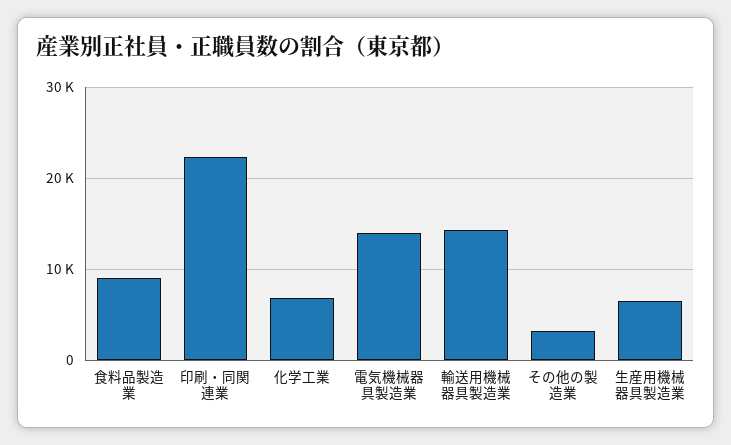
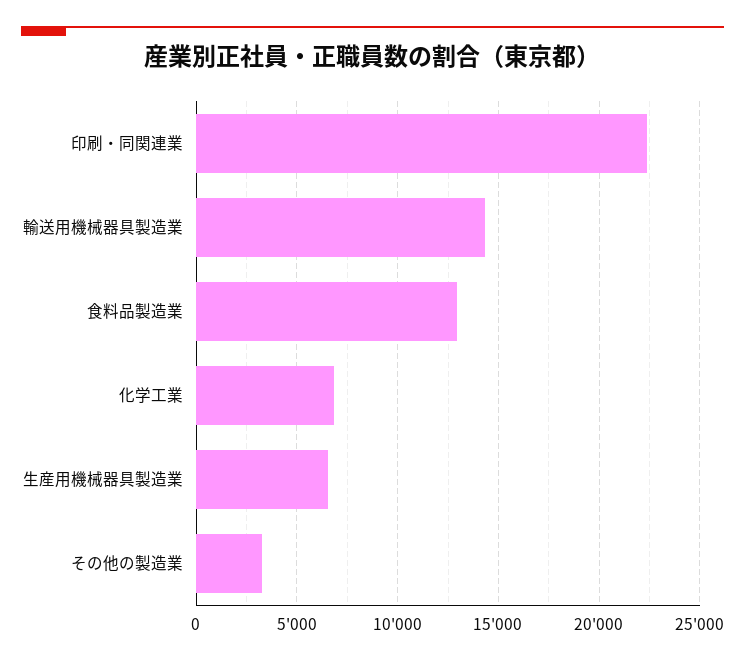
食料品製造業: 9000 -> 13000
電気機械器具製造業: 14000 -> none

